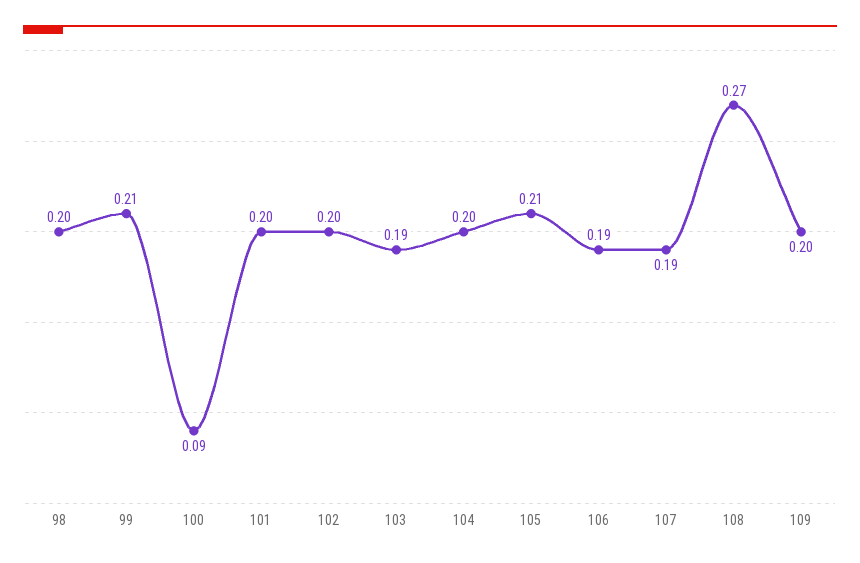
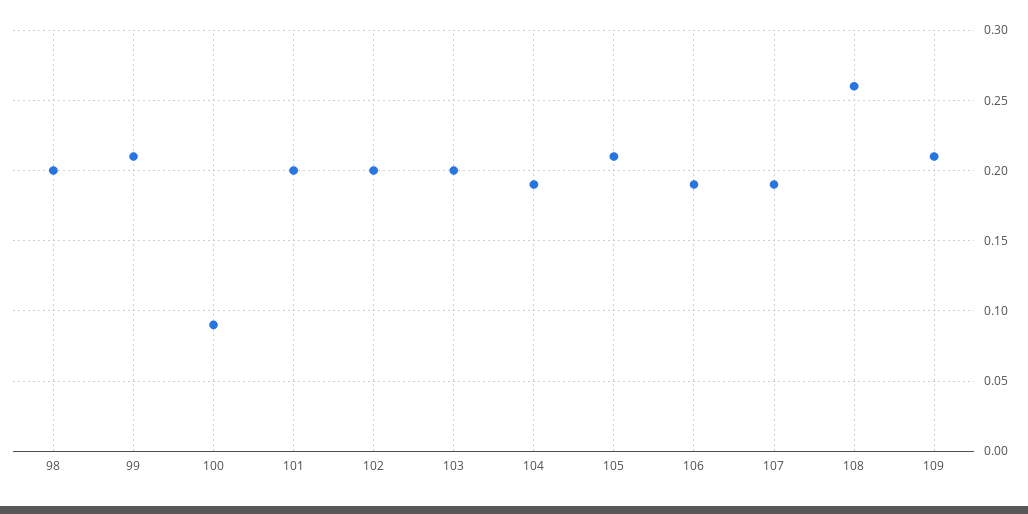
103: 0.19 -> 0.2
104: 0.2 -> 0.19
108: 0.27 -> 0.26
109: 0.2 -> 0.21

